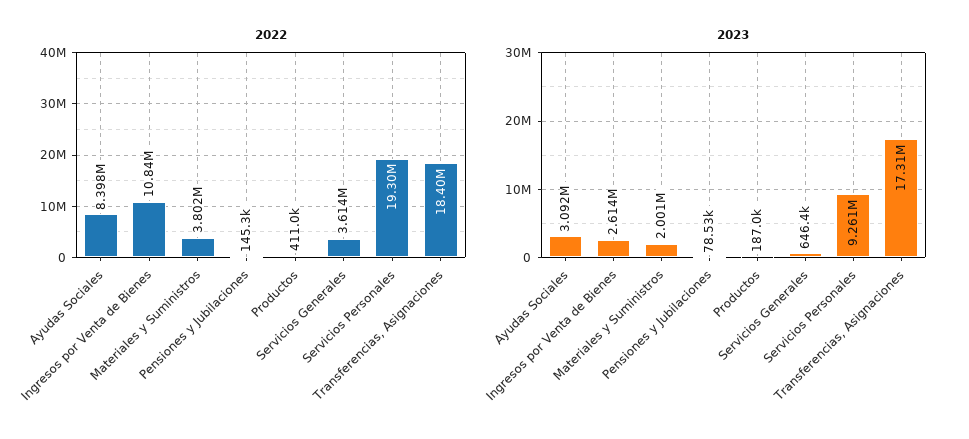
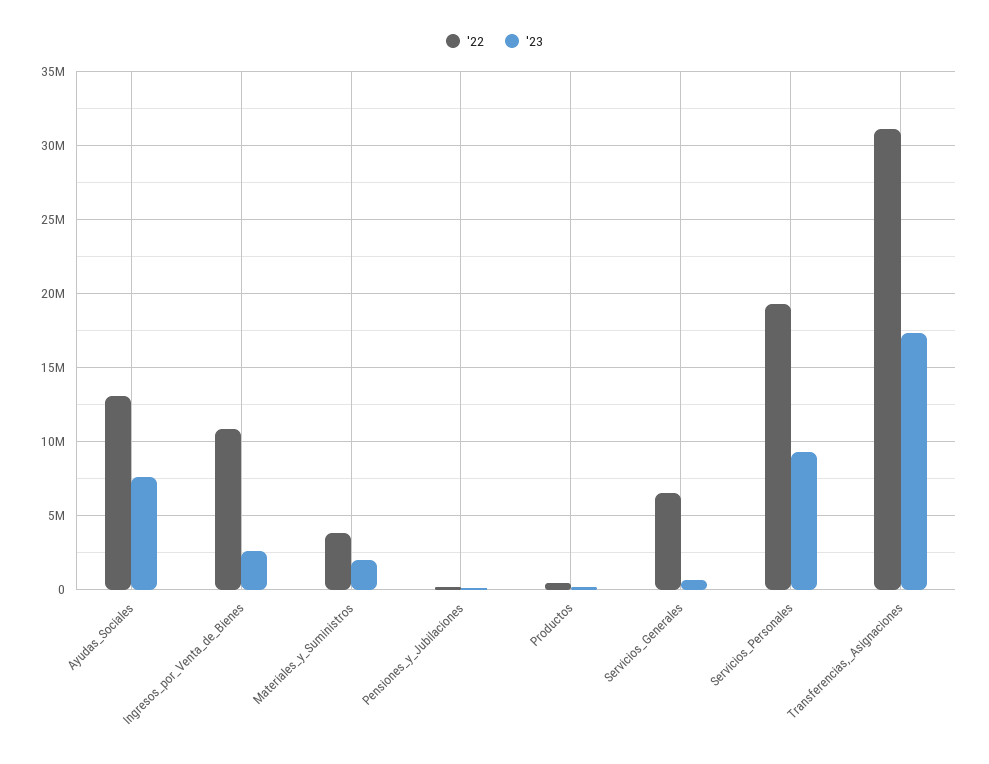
2022, Ayudas Sociales: 8398000 -> 13000000
2022, Servicios Generales: 3614000 -> 6500000
2022, Transferencias, Asignaciones: 18400000 -> 31000000
2023, Ayudas Sociales: 3092000 -> 7500000

